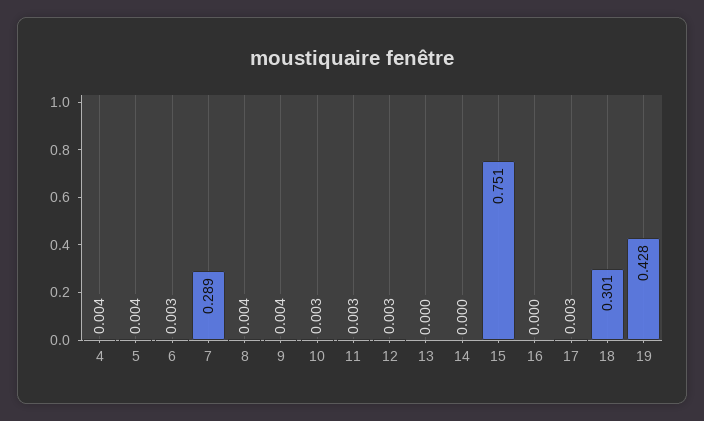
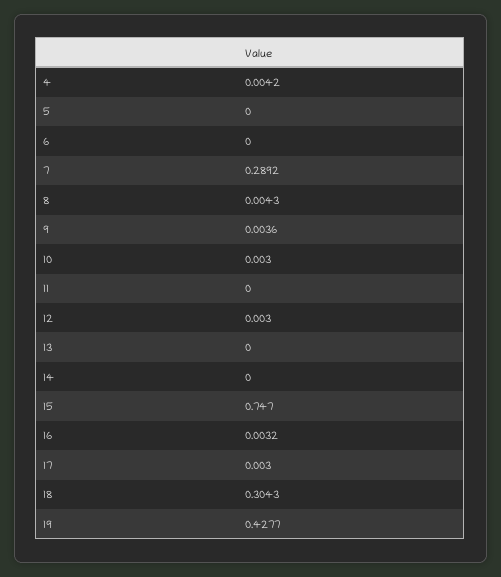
5: 0.004 -> 0
6: 0.003 -> 0
11: 0.003 -> 0
15: 0.751 -> 0.747
16: 0 -> 0.0032
18: 0.301 -> 0.3043

